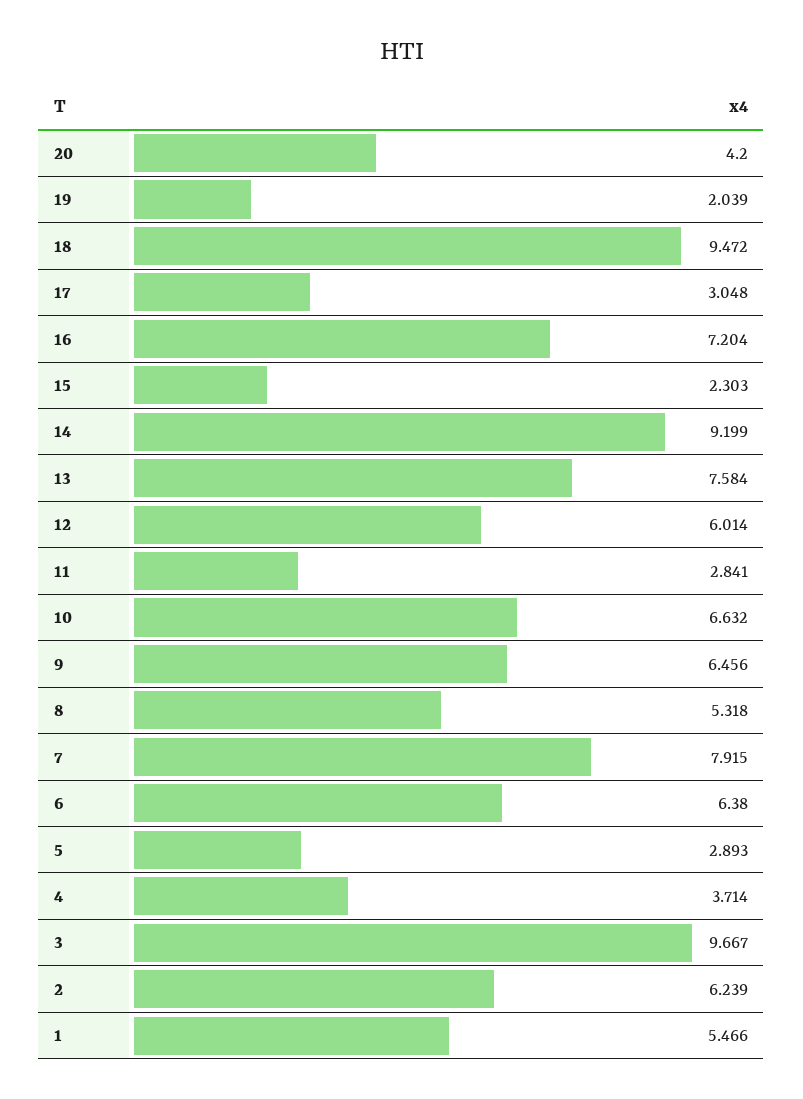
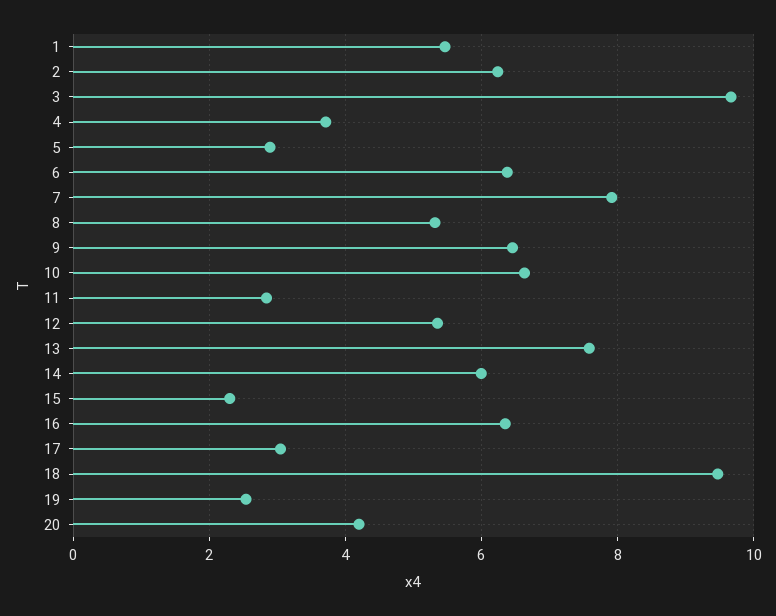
19: 2.039 -> 2.6
16: 7.204 -> 6.4
14: 9.199 -> 6
12: 6.014 -> 5.4

